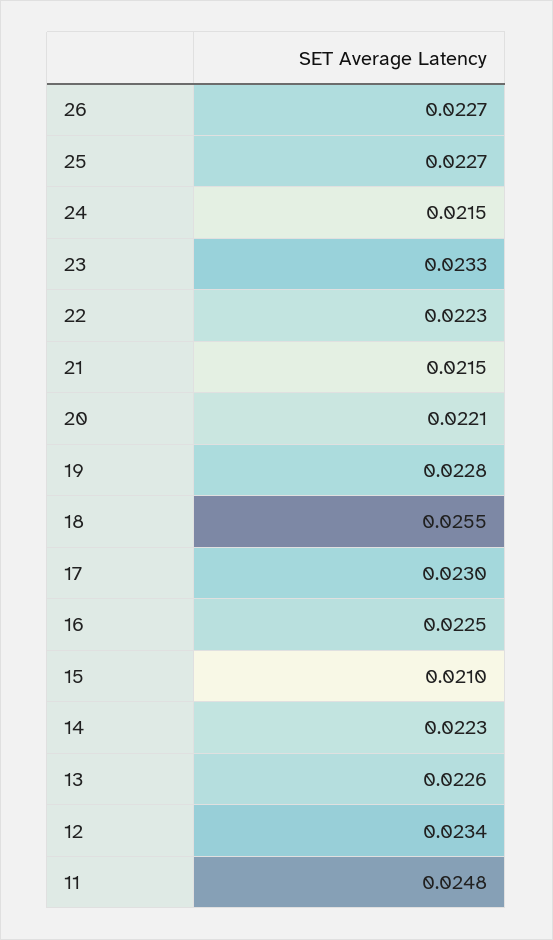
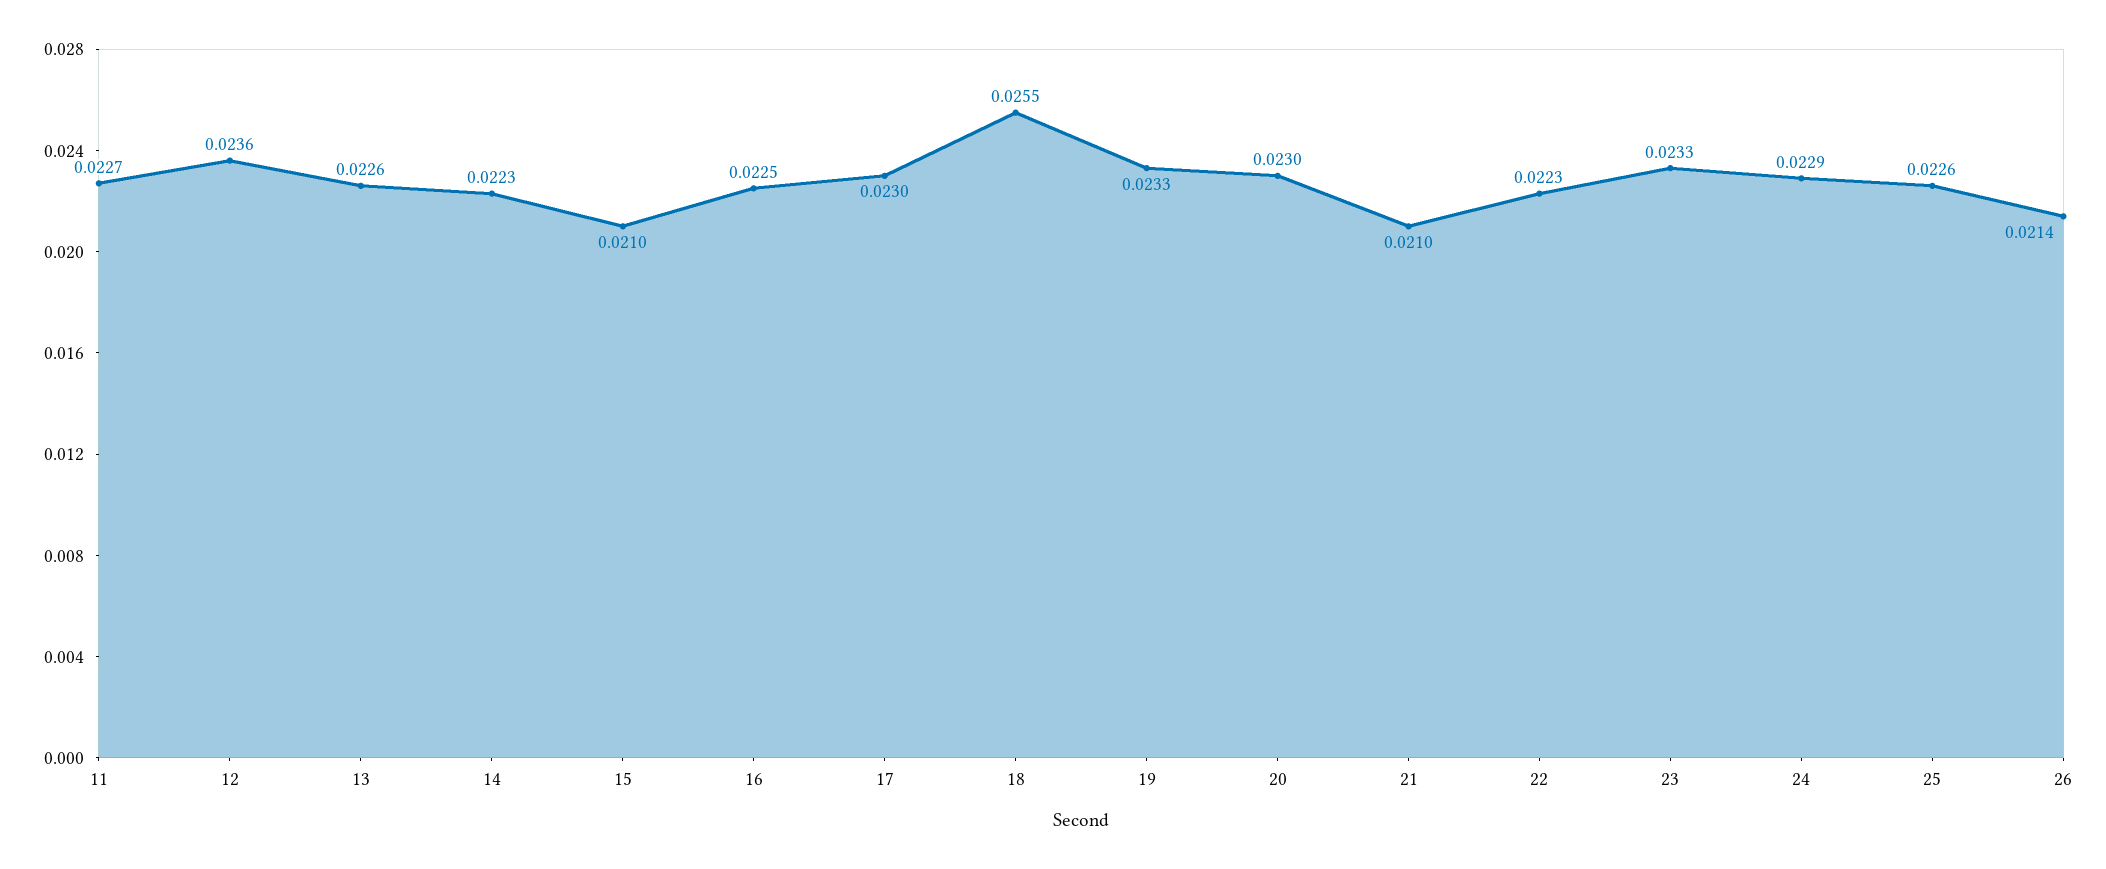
26: 0.0227 -> 0.0214
25: 0.0227 -> 0.0226
24: 0.0215 -> 0.0229
21: 0.0215 -> 0.021
20: 0.0221 -> 0.023
19: 0.0228 -> 0.0233
12: 0.0234 -> 0.0236
11: 0.0248 -> 0.0227

